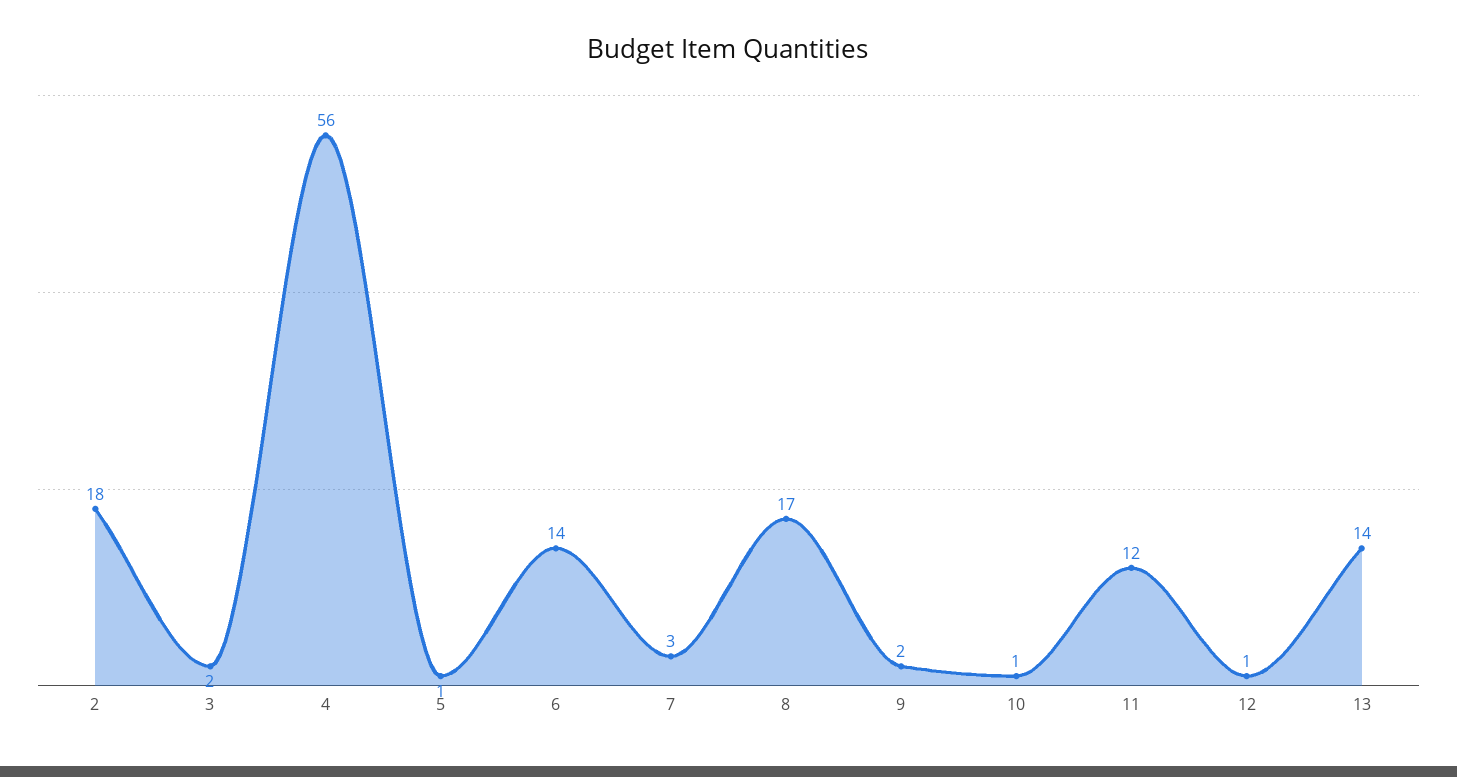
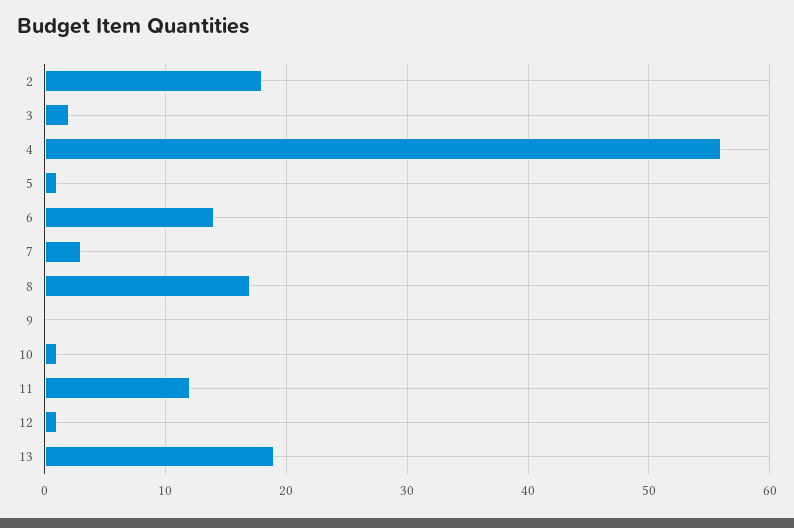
9: 2 -> 0
13: 14 -> 19

